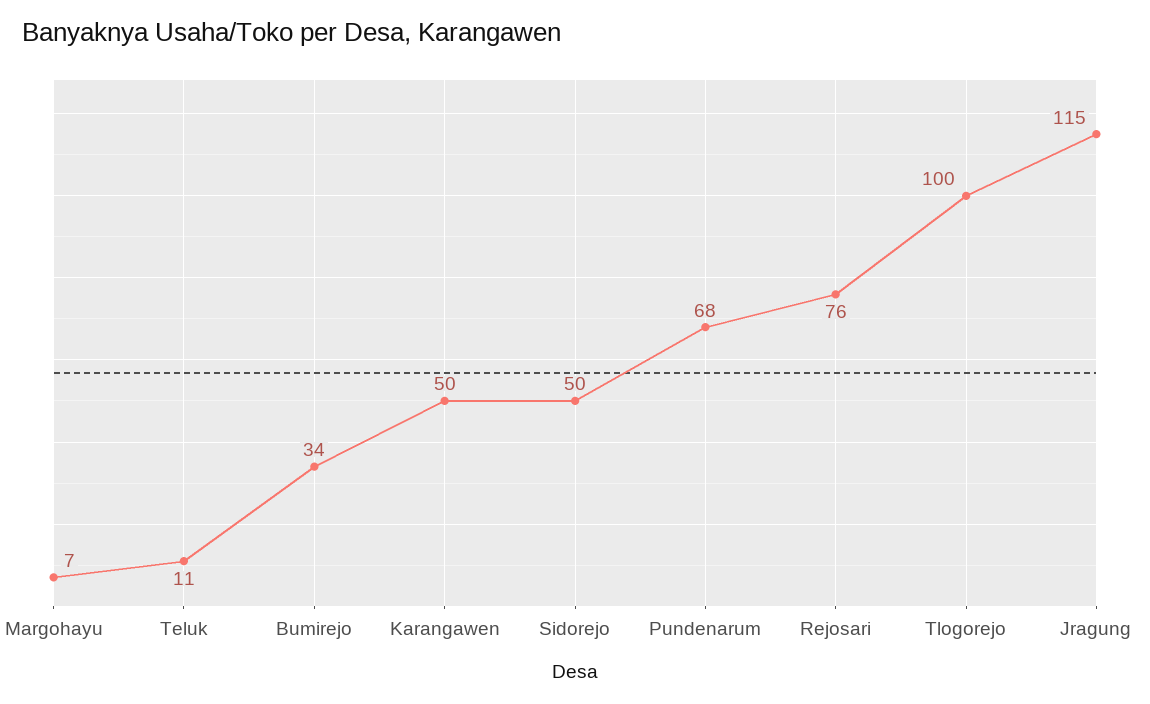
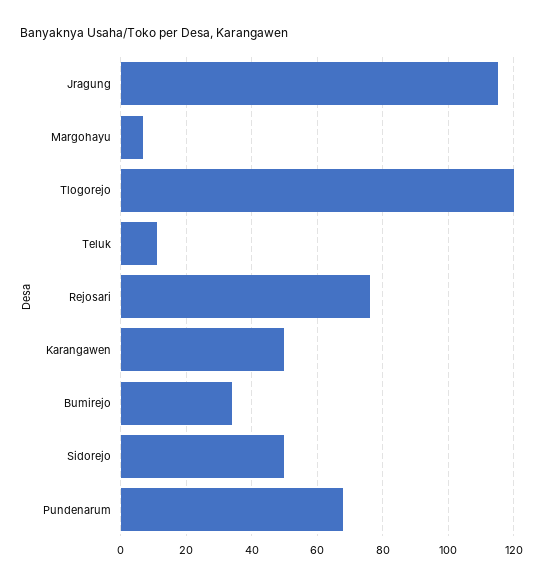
Tlogorejo: 100 -> 120

